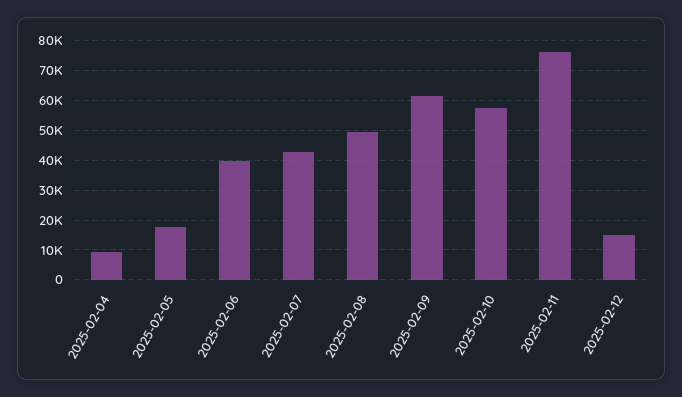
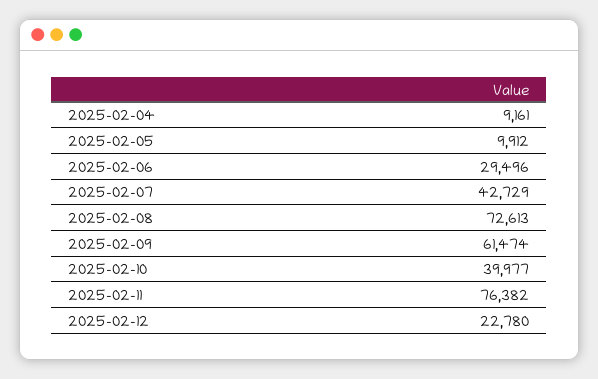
2025-02-05: 17500 -> 9912
2025-02-06: 40000 -> 29496
2025-02-08: 50000 -> 72613
2025-02-10: 57500 -> 39977
2025-02-12: 15000 -> 22780

